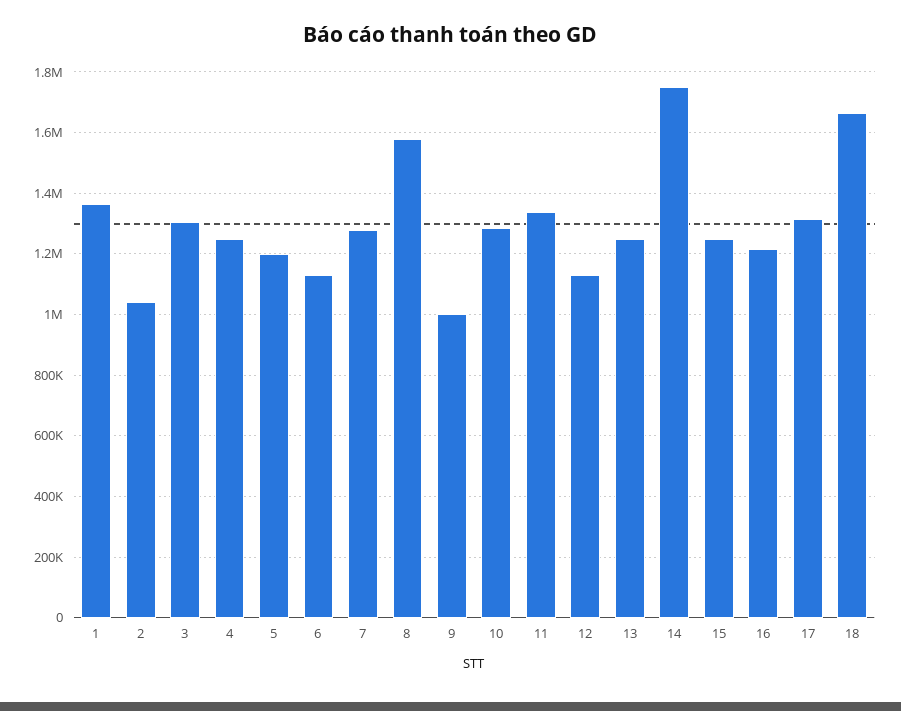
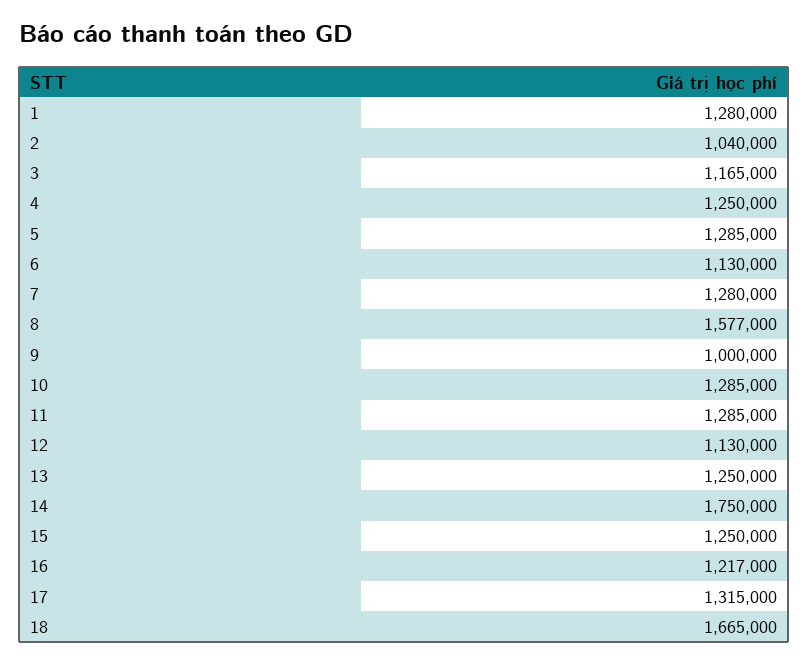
1: 1360000 -> 1280000
3: 1300000 -> 1165000
5: 1200000 -> 1285000
11: 1340000 -> 1285000

